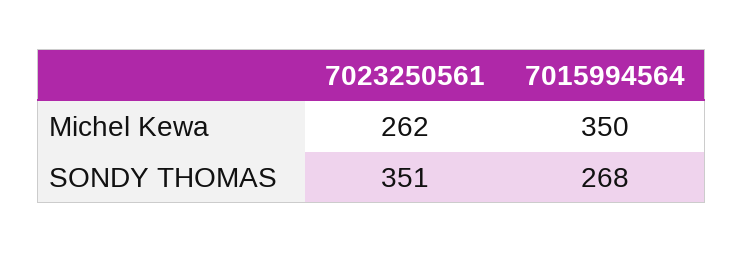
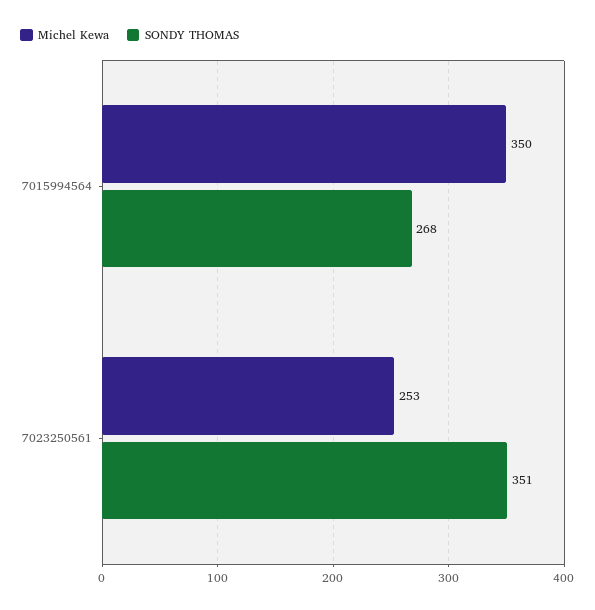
Michel Kewa, 7023250561: 262 -> 253

